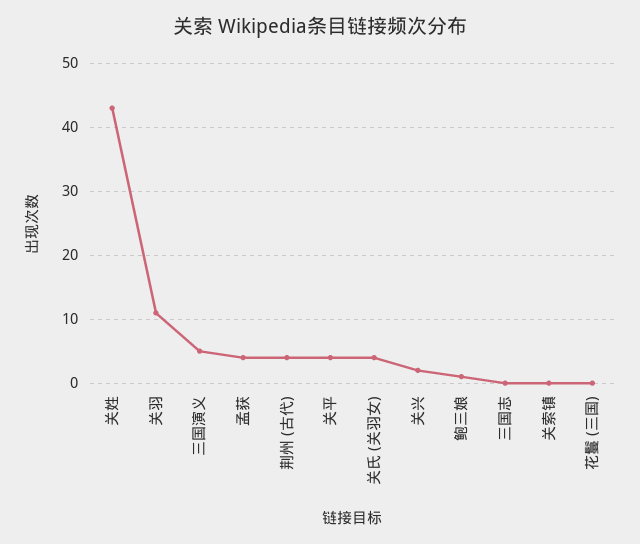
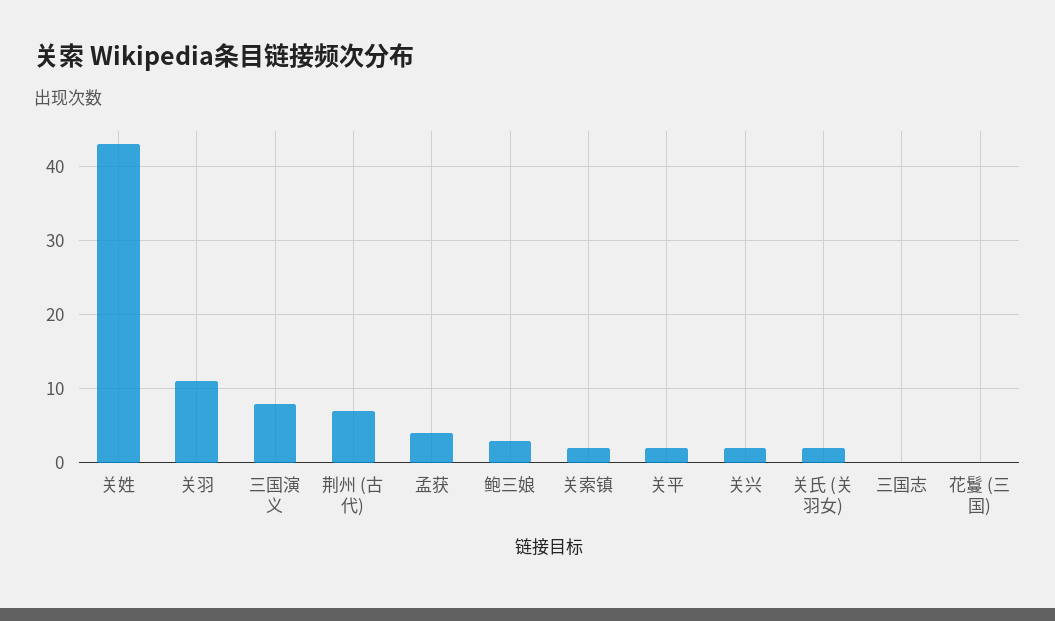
三国演义: 5 -> 8
荆州 (古代): 4 -> 7
关平: 4 -> 2
关氏 (关羽女): 4 -> 2
鲍三娘: 1 -> 3
关索镇: 0 -> 2

